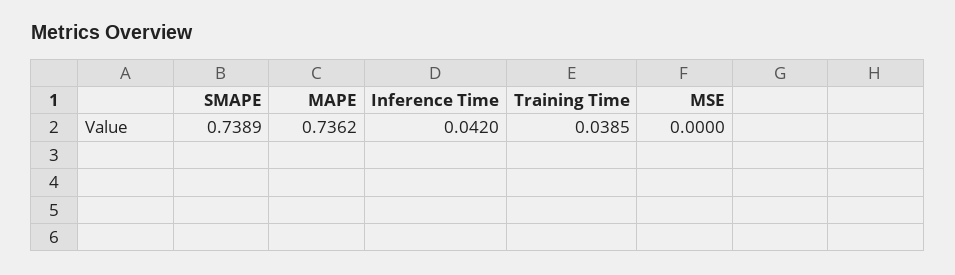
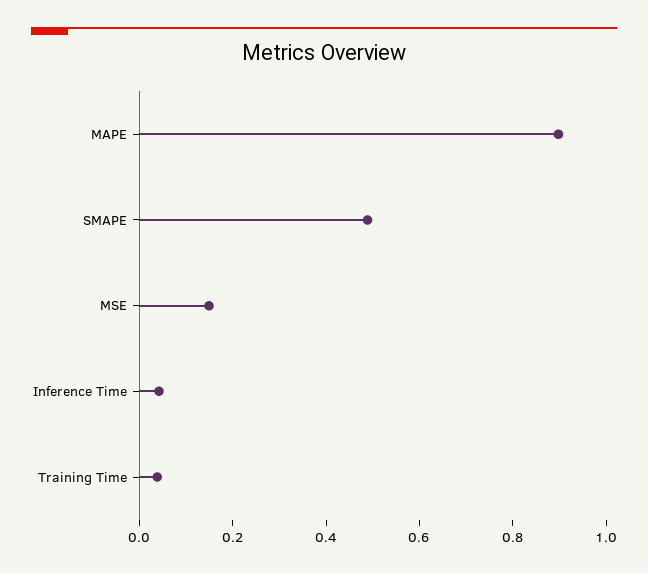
SMAPE: 0.7389 -> 0.5
MAPE: 0.7362 -> 0.9
MSE: 0 -> 0.15

